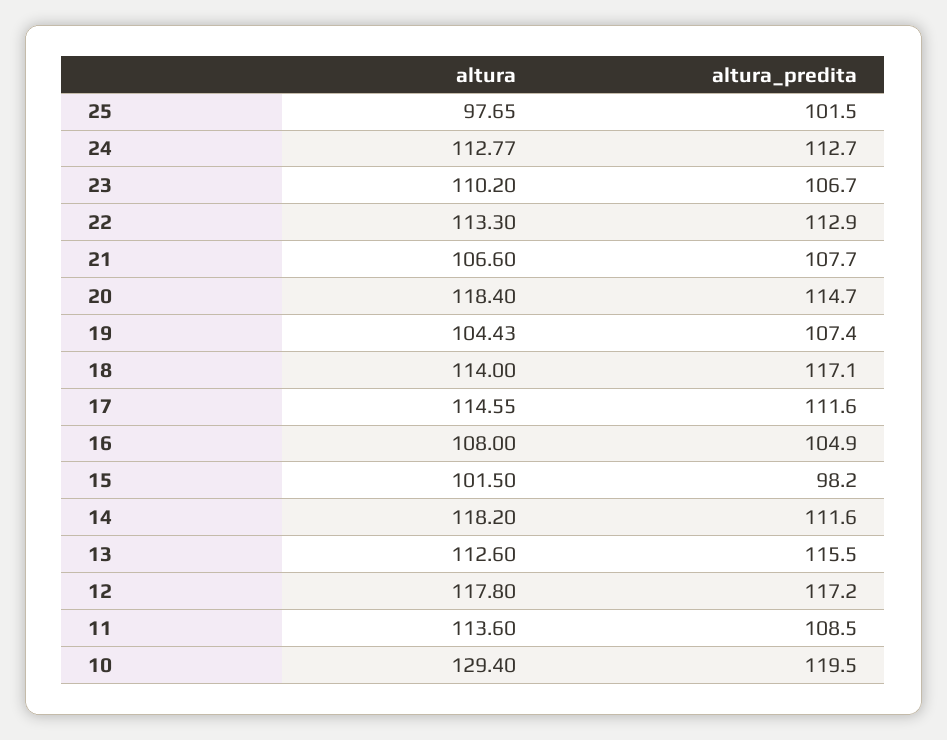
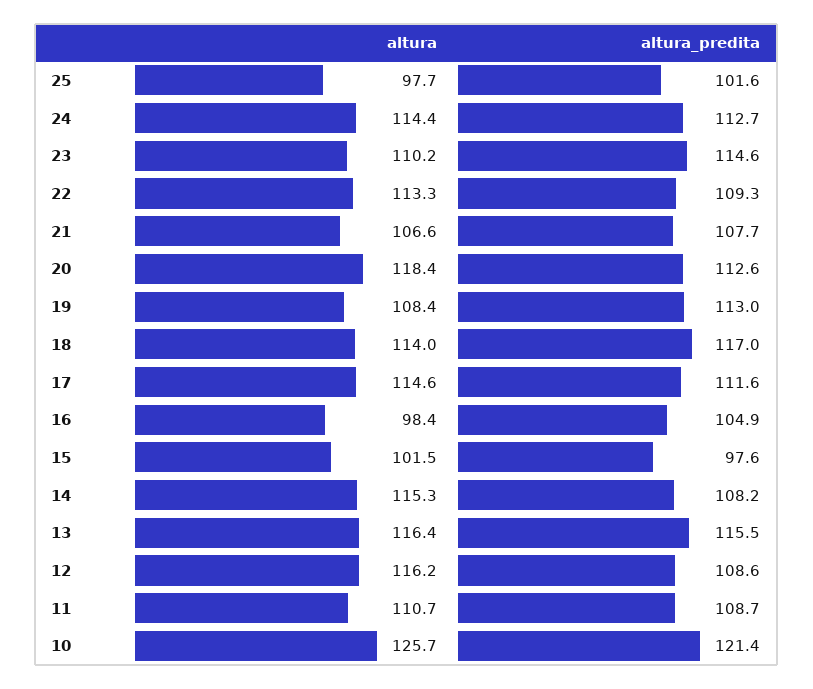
altura_predita, 25: 101.5 -> 101.6
altura, 24: 112.77 -> 114.4
altura_predita, 23: 106.7 -> 114.6
altura_predita, 22: 112.9 -> 109.3
altura_predita, 20: 114.7 -> 112.6
altura, 19: 104.43 -> 108.4
altura_predita, 19: 107.4 -> 113
altura_predita, 18: 117.1 -> 117
altura, 16: 108 -> 98.4
altura_predita, 15: 98.2 -> 97.6
altura, 14: 118.2 -> 115.3
altura_predita, 14: 111.6 -> 108.2
altura, 13: 112.6 -> 116.4
altura, 12: 117.8 -> 116.2
altura_predita, 12: 117.2 -> 108.6
altura, 11: 113.6 -> 110.7
altura_predita, 11: 108.5 -> 108.7
altura, 10: 129.4 -> 125.7
altura_predita, 10: 119.5 -> 121.4

